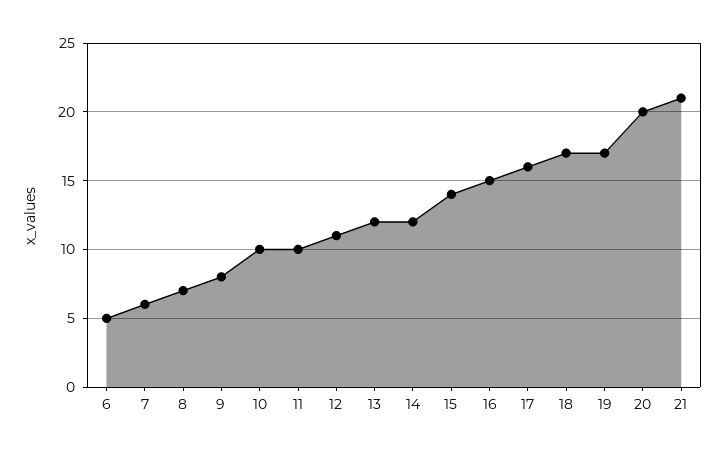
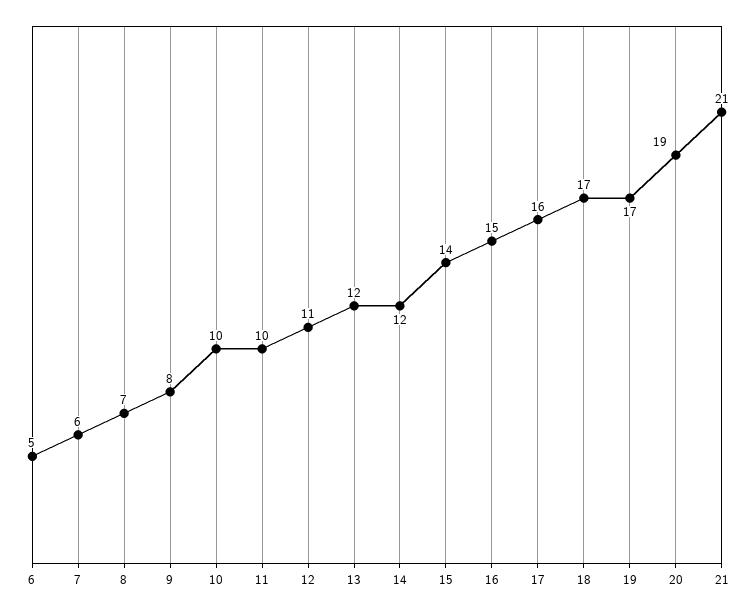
20: 20 -> 19

